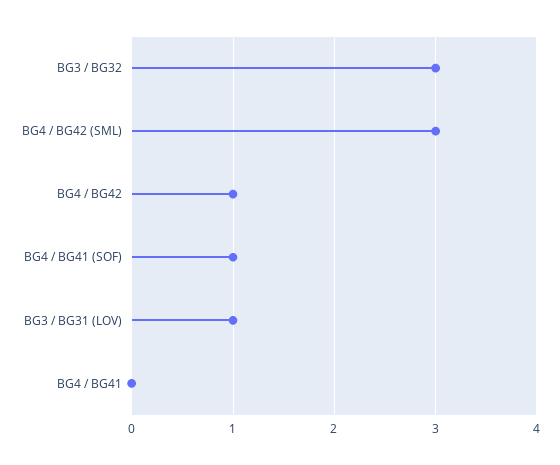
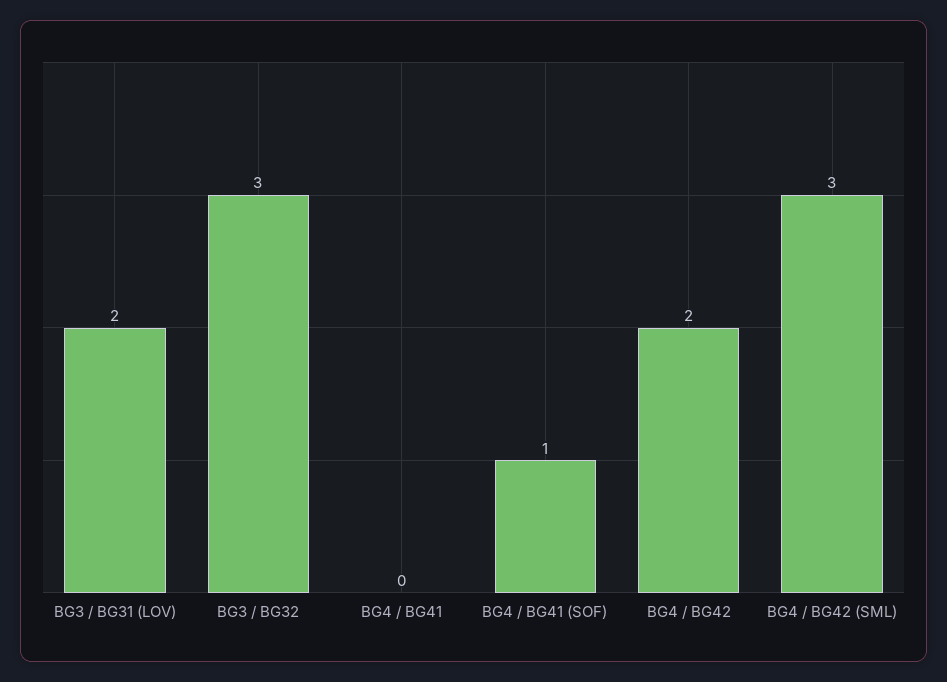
BG4 / BG42: 1 -> 2
BG3 / BG31 (LOV): 1 -> 2

